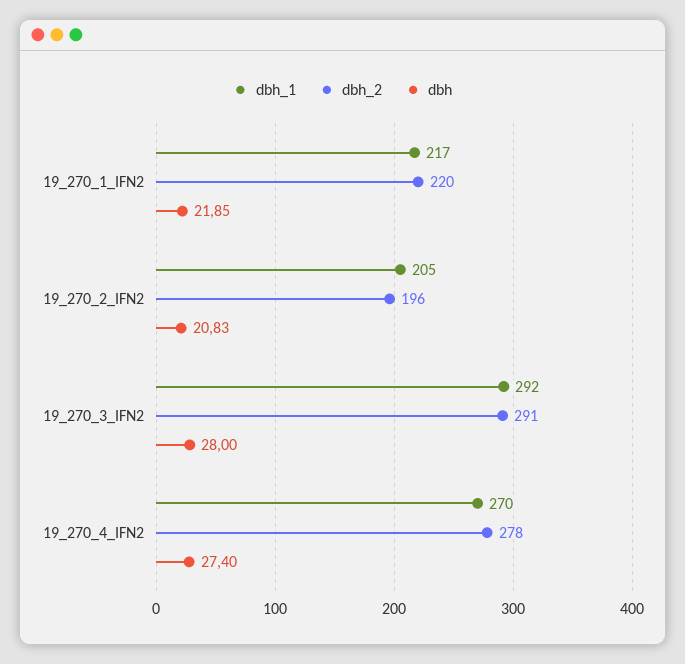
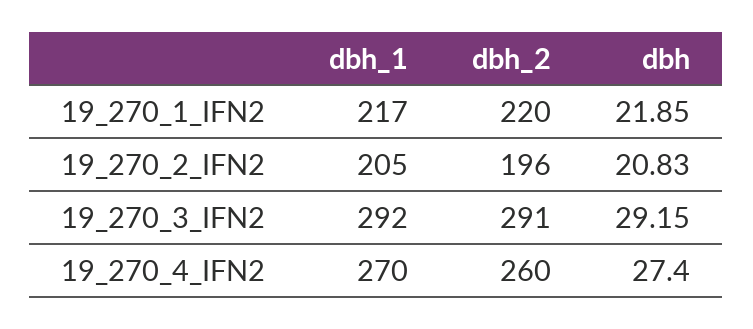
dbh, 19_270_3_IFN2: 28 -> 29.15
dbh_2, 19_270_4_IFN2: 278 -> 260

